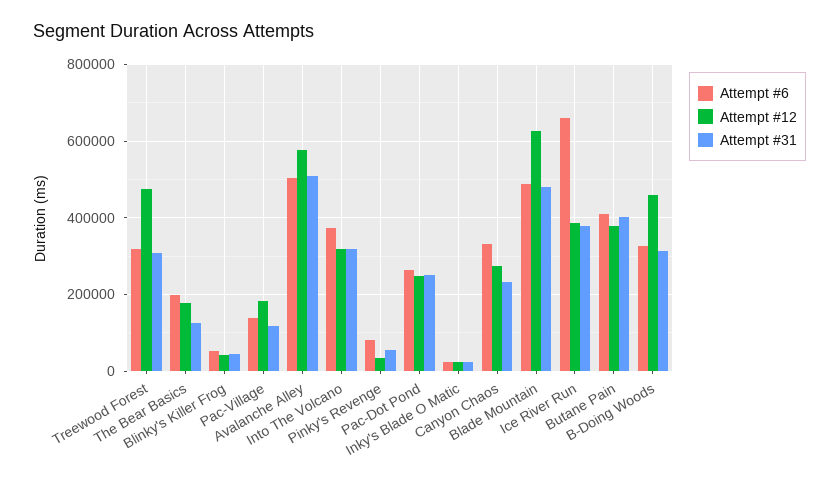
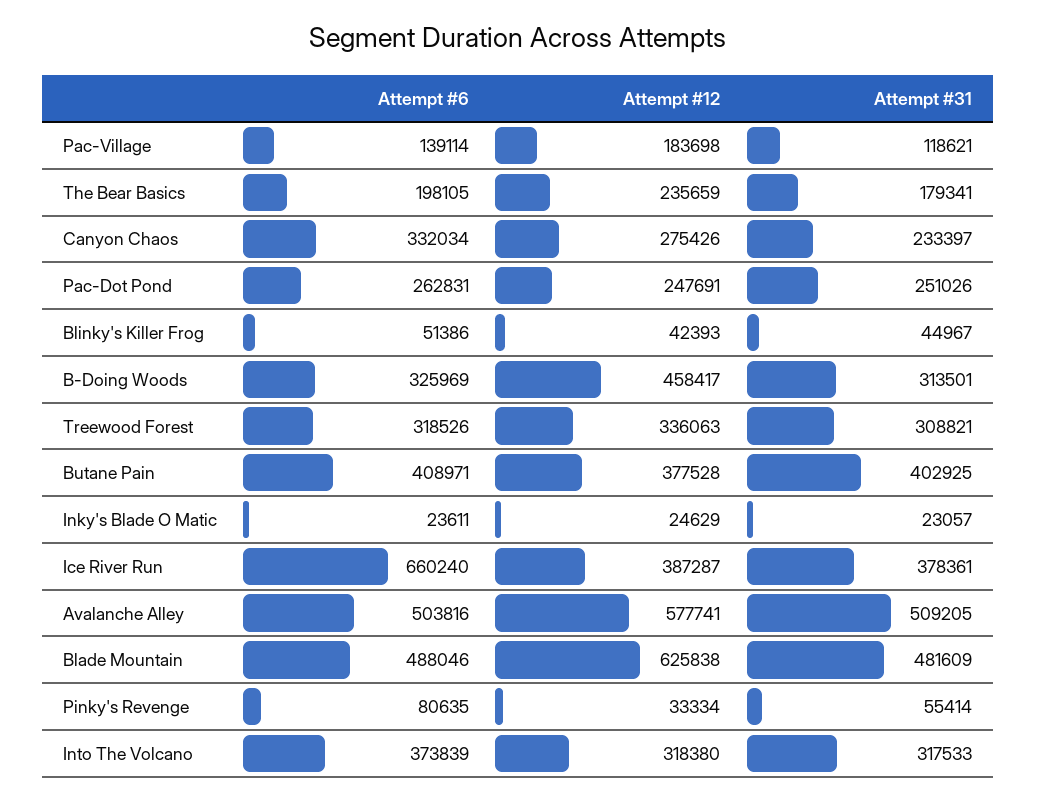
Attempt #12, Treewood Forest: 480000 -> 336063
Attempt #12, The Bear Basics: 180000 -> 235659
Attempt #31, The Bear Basics: 120000 -> 179341

